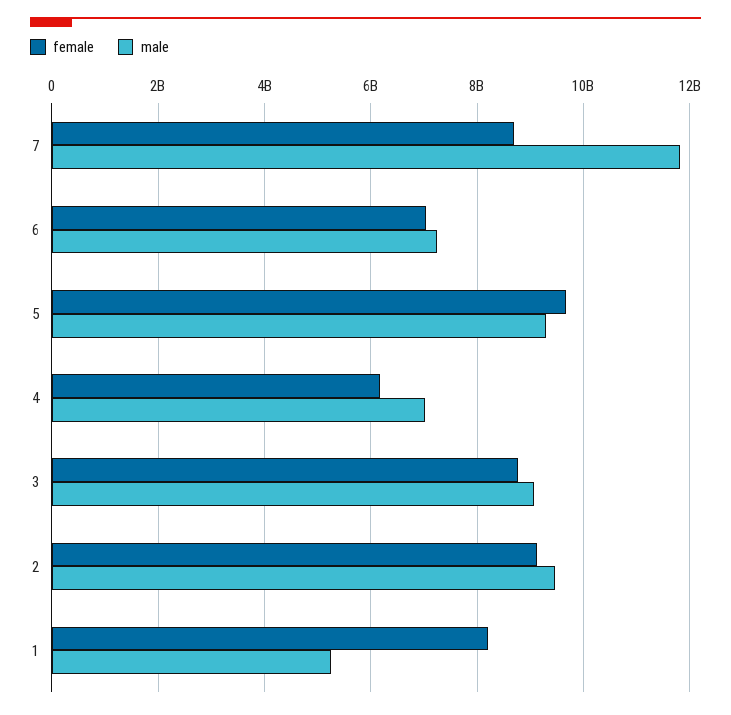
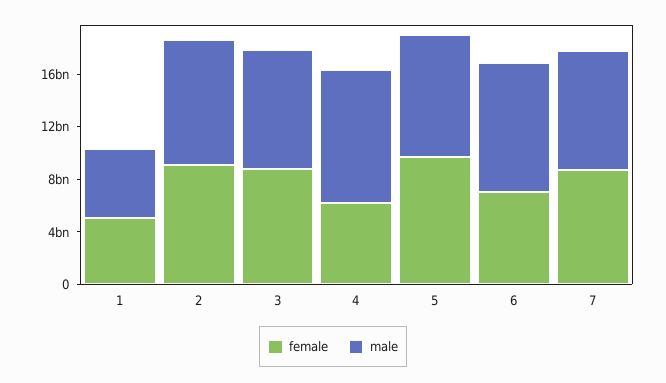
male, 7: 11800000000 -> 9000000000
male, 6: 7200000000 -> 10000000000
male, 4: 7000000000 -> 10000000000
female, 1: 8200000000 -> 5000000000

